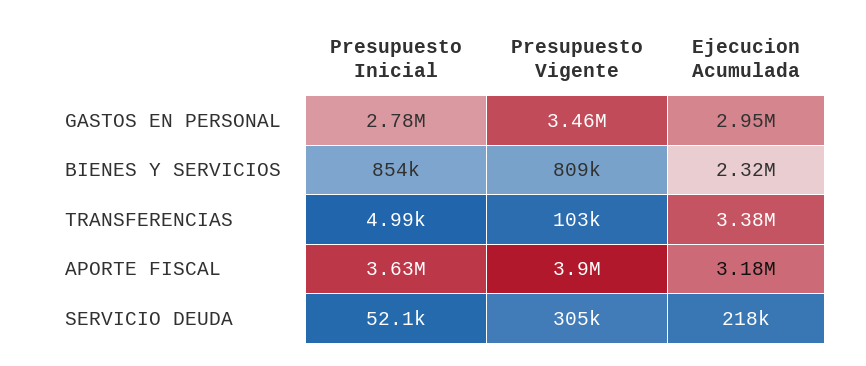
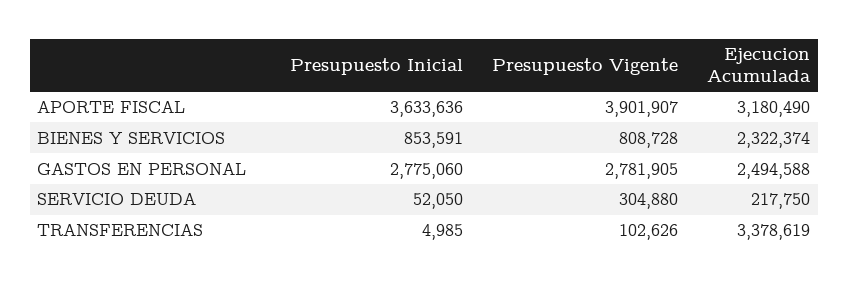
Presupuesto Vigente, GASTOS EN PERSONAL: 3460000 -> 2781905
Ejecucion Acumulada, GASTOS EN PERSONAL: 2950000 -> 2494588

